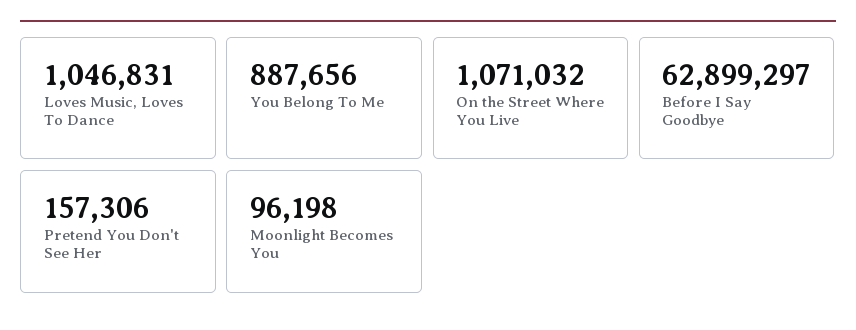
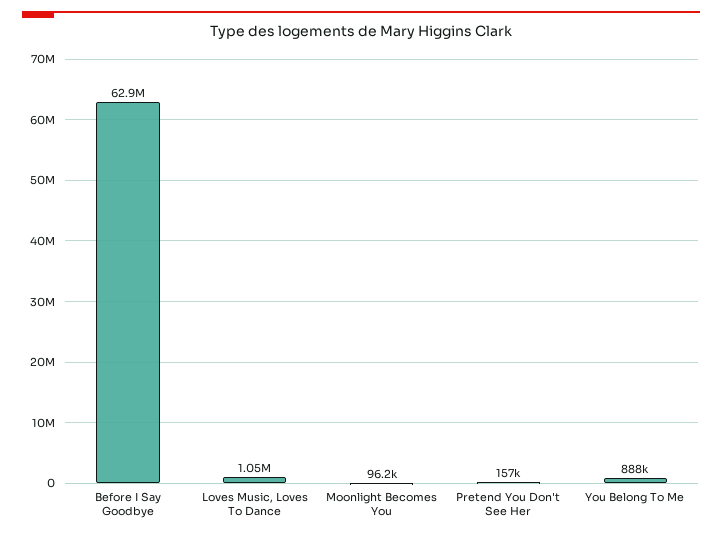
On the Street Where You Live: 1071032 -> none

